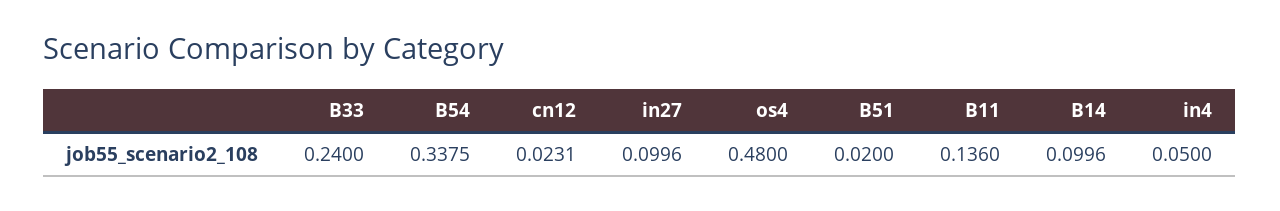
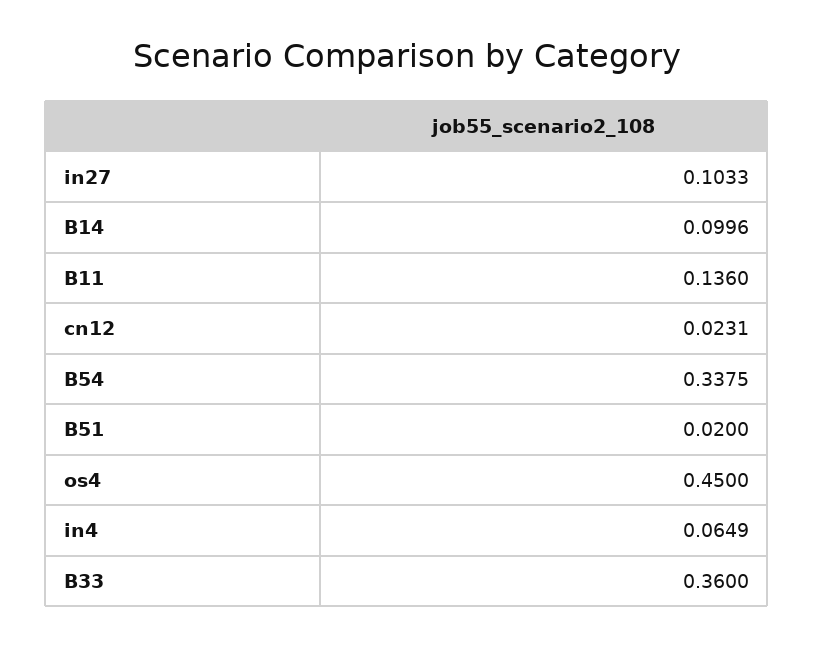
B33: 0.24 -> 0.36
in27: 0.0996 -> 0.1033
os4: 0.48 -> 0.45
in4: 0.05 -> 0.0649

